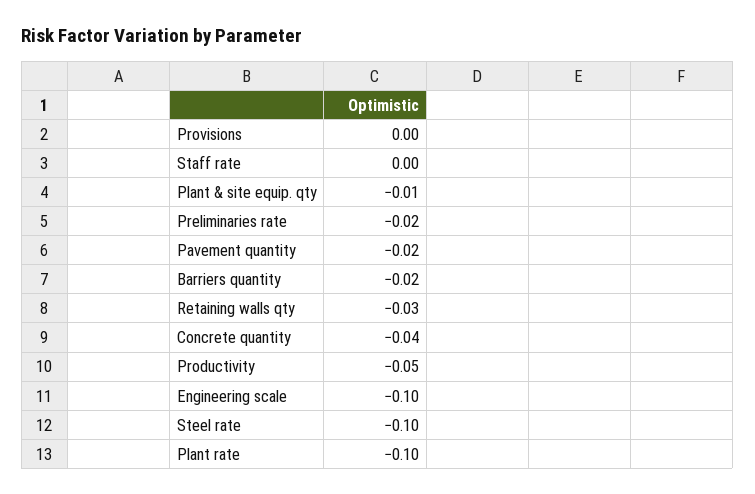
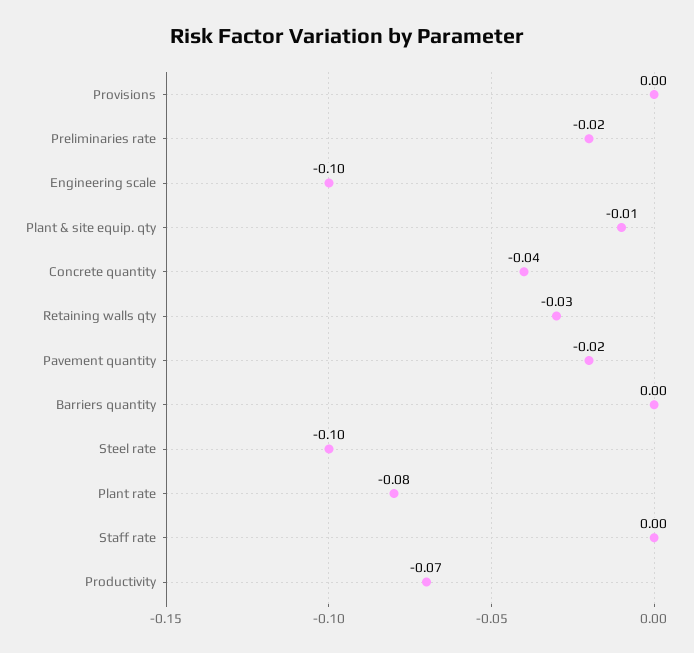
Barriers quantity: -0.02 -> 0
Productivity: -0.05 -> -0.07
Plant rate: -0.1 -> -0.08

